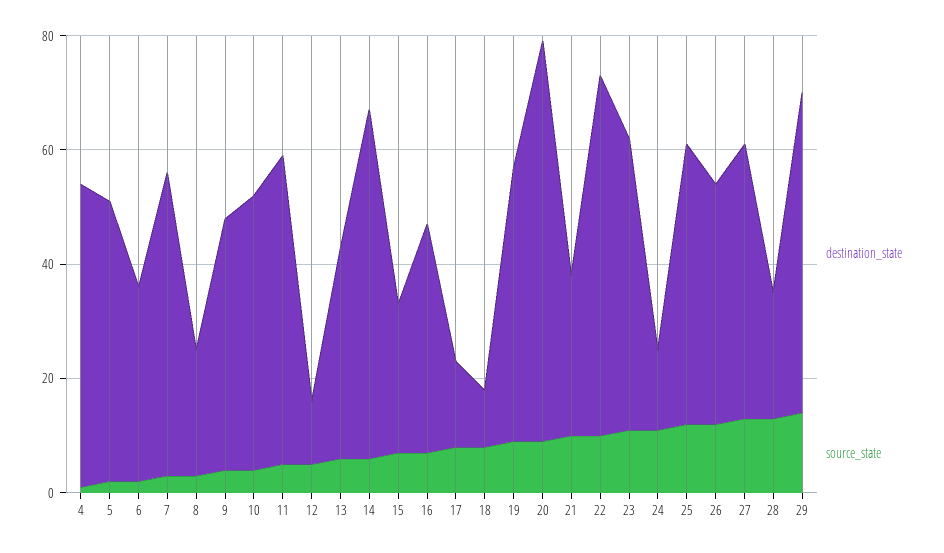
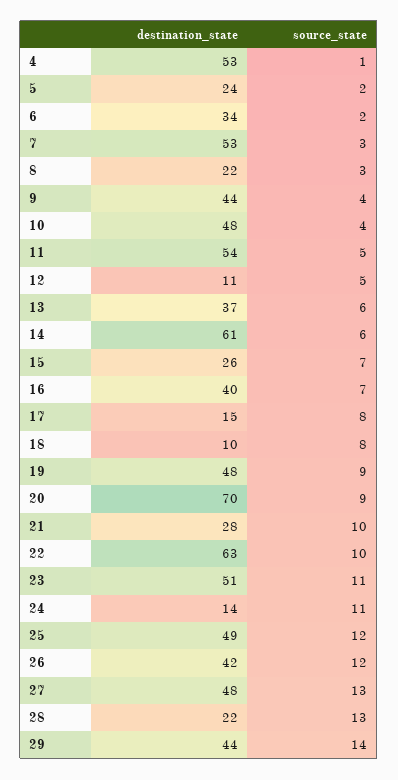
destination_state, 5: 50 -> 24
destination_state, 29: 55 -> 44

